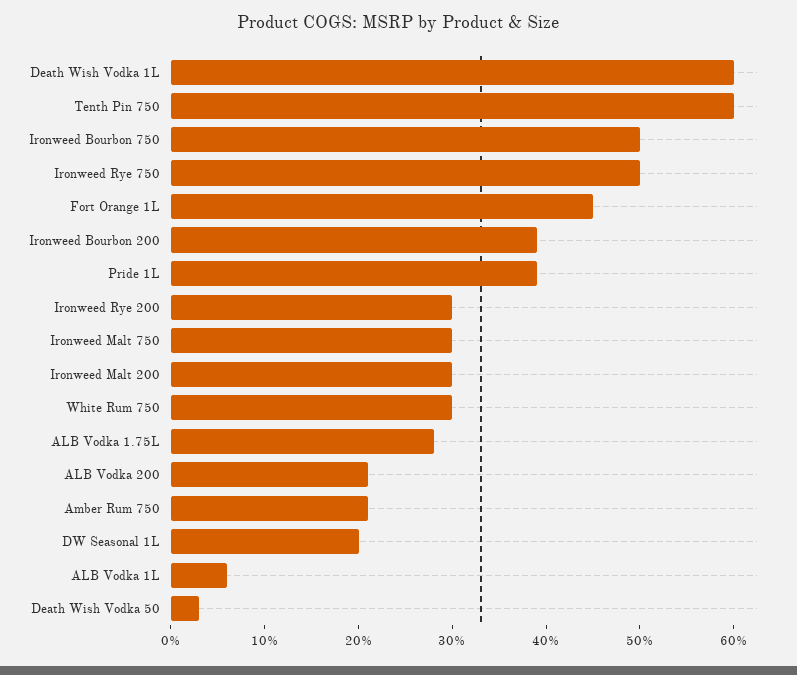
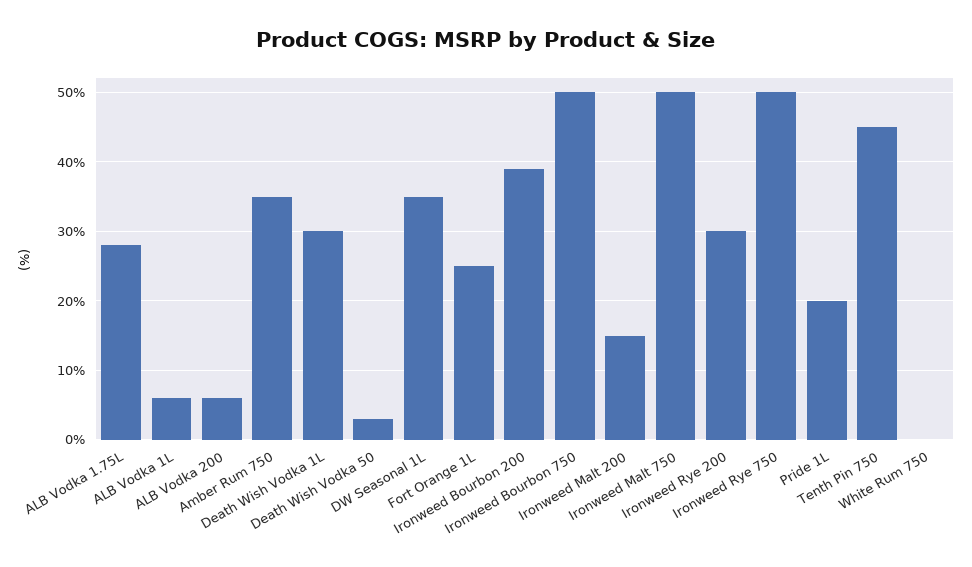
Death Wish Vodka 1L: 60 -> 30
Tenth Pin 750: 60 -> 45
Fort Orange 1L: 45 -> 25
Pride 1L: 39 -> 20
Ironweed Malt 750: 30 -> 50
Ironweed Malt 200: 30 -> 15
White Rum 750: 30 -> 0
ALB Vodka 200: 21 -> 6
Amber Rum 750: 21 -> 35
DW Seasonal 1L: 20 -> 35

